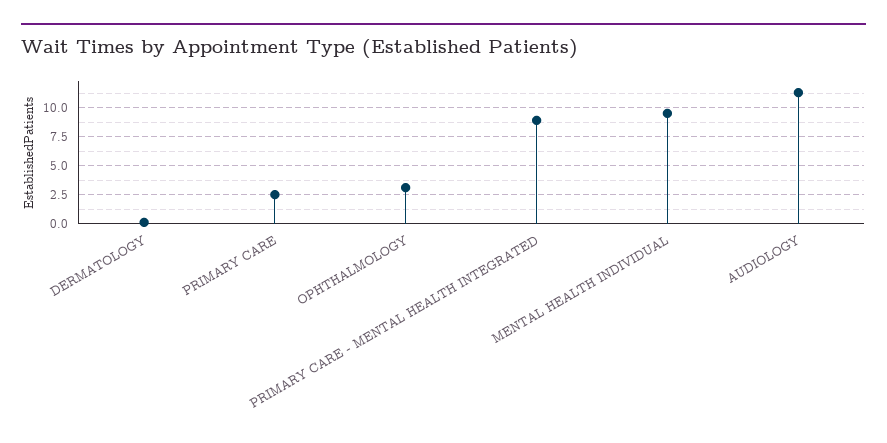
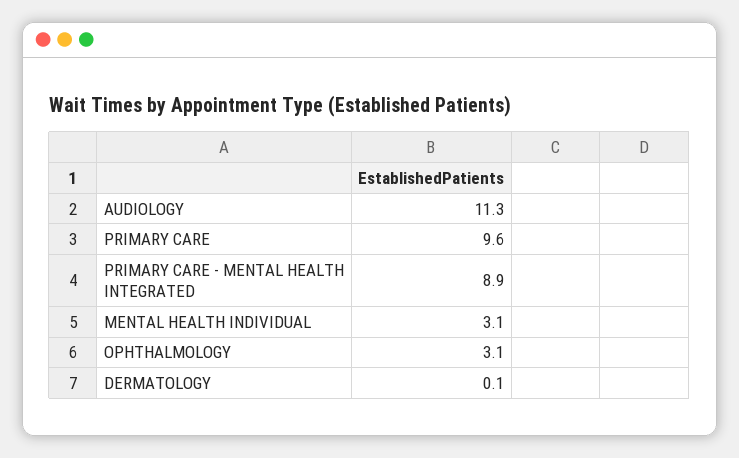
PRIMARY CARE: 2.5 -> 9.6
MENTAL HEALTH INDIVIDUAL: 10 -> 3.1

